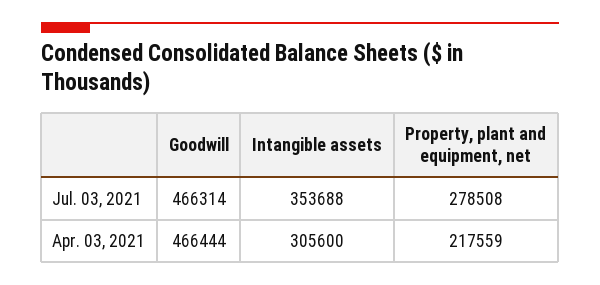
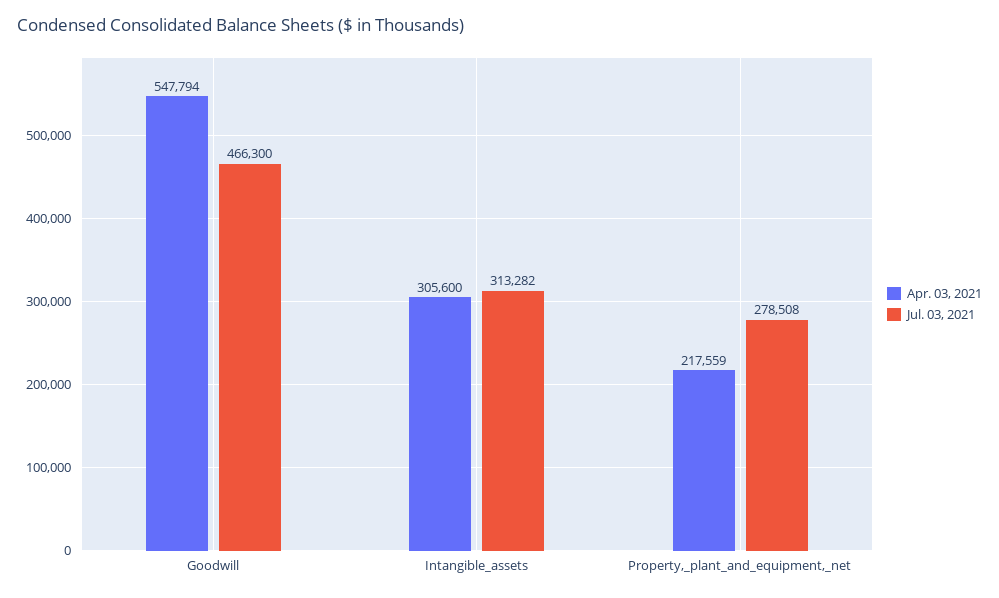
Jul. 03, 2021, Goodwill: 466314 -> 466300
Jul. 03, 2021, Intangible assets: 353688 -> 313282
Apr. 03, 2021, Goodwill: 466444 -> 547794

